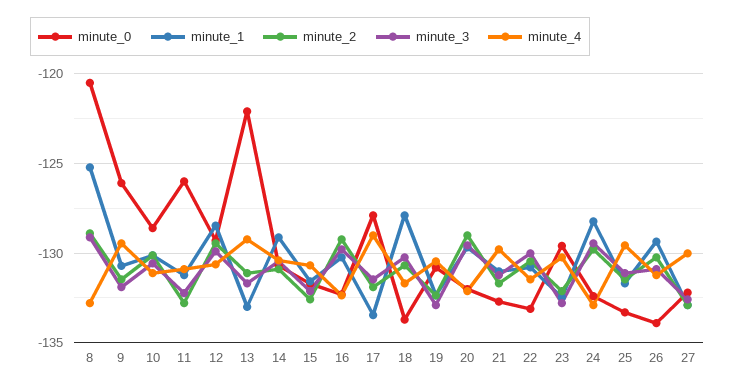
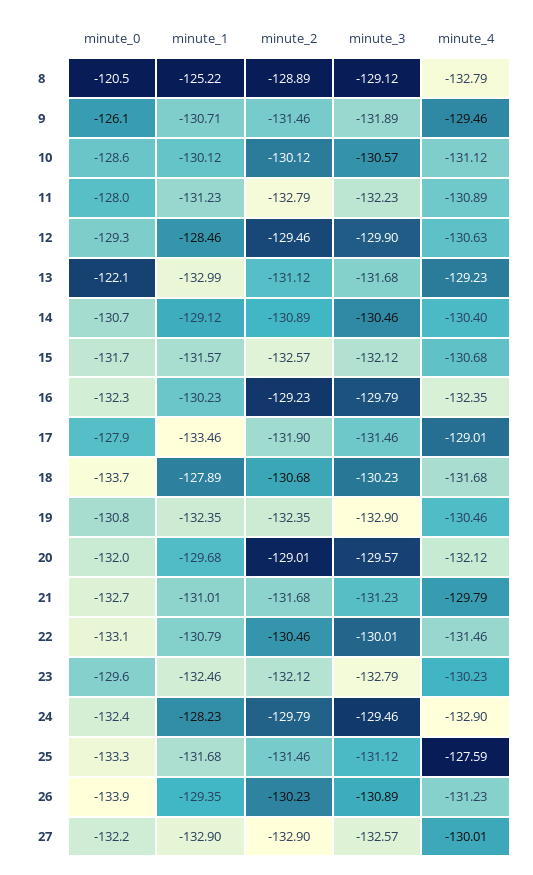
minute_0, 11: -126 -> -128
minute_4, 25: -129.5 -> -127.59

